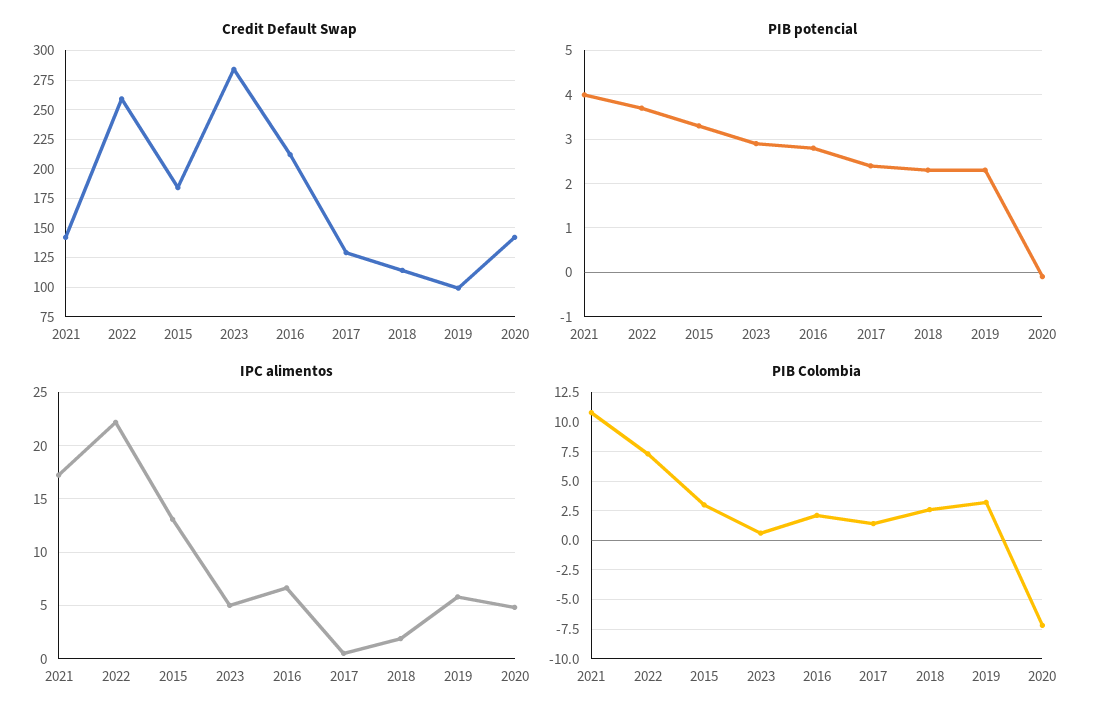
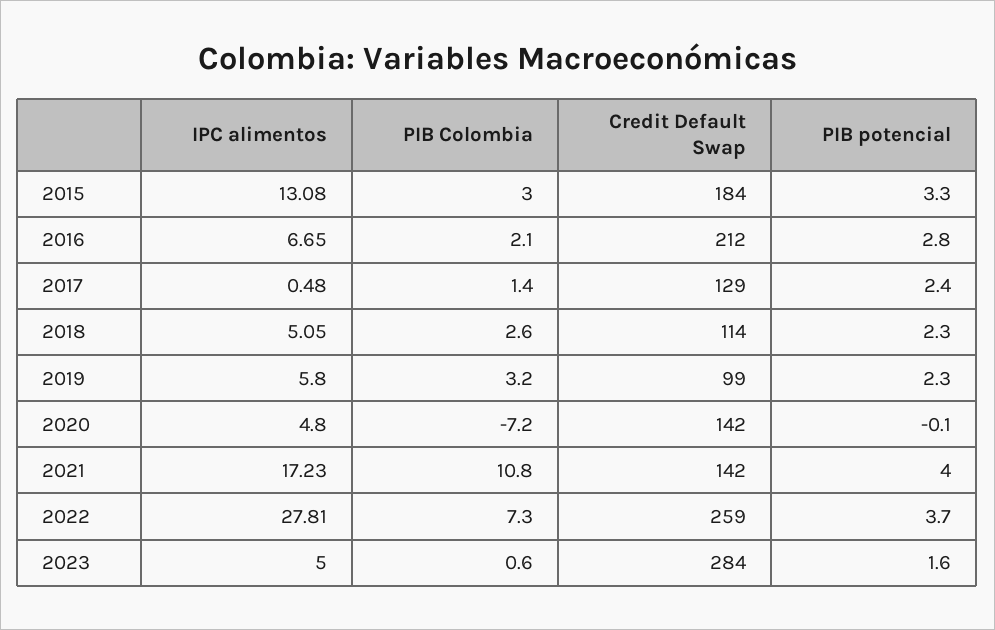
PIB potencial, 2023: 3 -> 1.6
IPC alimentos, 2022: 22 -> 27.81
IPC alimentos, 2018: 2 -> 5.05

